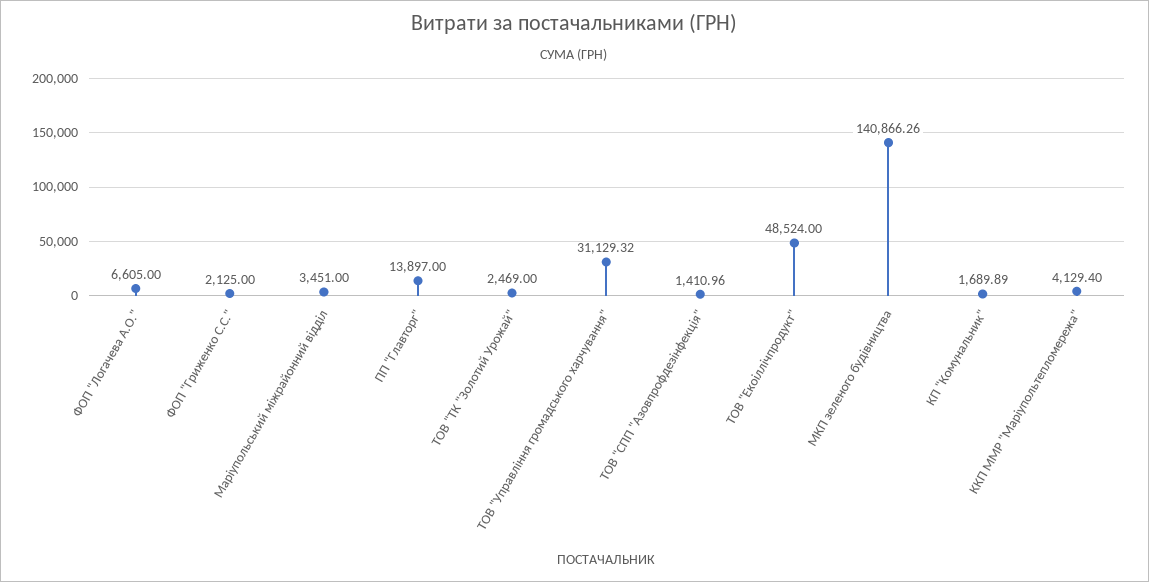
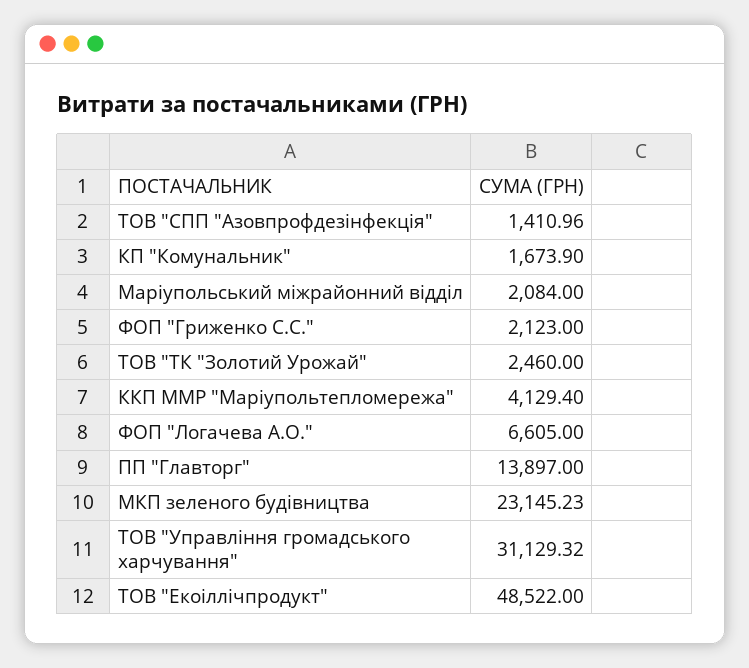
ФОП "Гриженко С.С.": 2125 -> 2123
Маріупольський міжрайонний відділ: 3451 -> 2084
ТОВ "ТК "Золотий Урожай": 2469 -> 2460
ТОВ "Екоіллічпродукт": 48524 -> 48522
МКП зеленого будiвництва: 140866.26 -> 23145.23
КП "Комунальник": 1689.89 -> 1673.9

